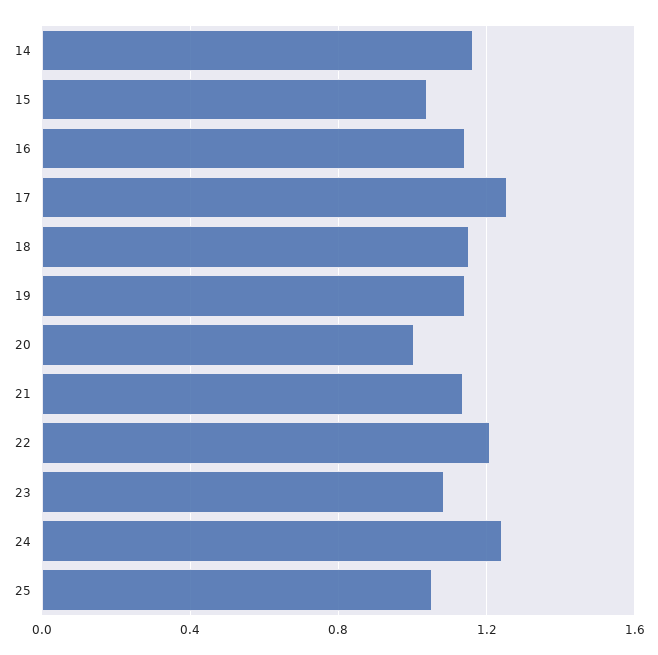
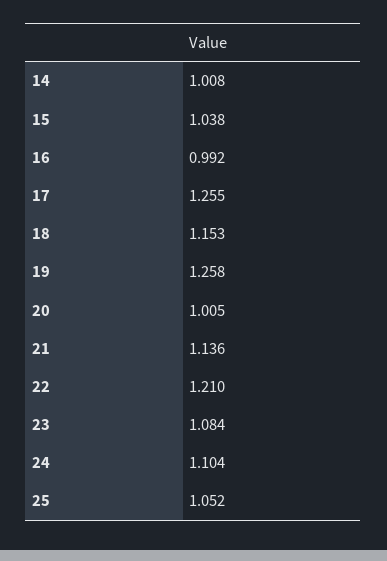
14: 1.15 -> 1.008
16: 1.15 -> 0.992
19: 1.15 -> 1.258
24: 1.25 -> 1.104

